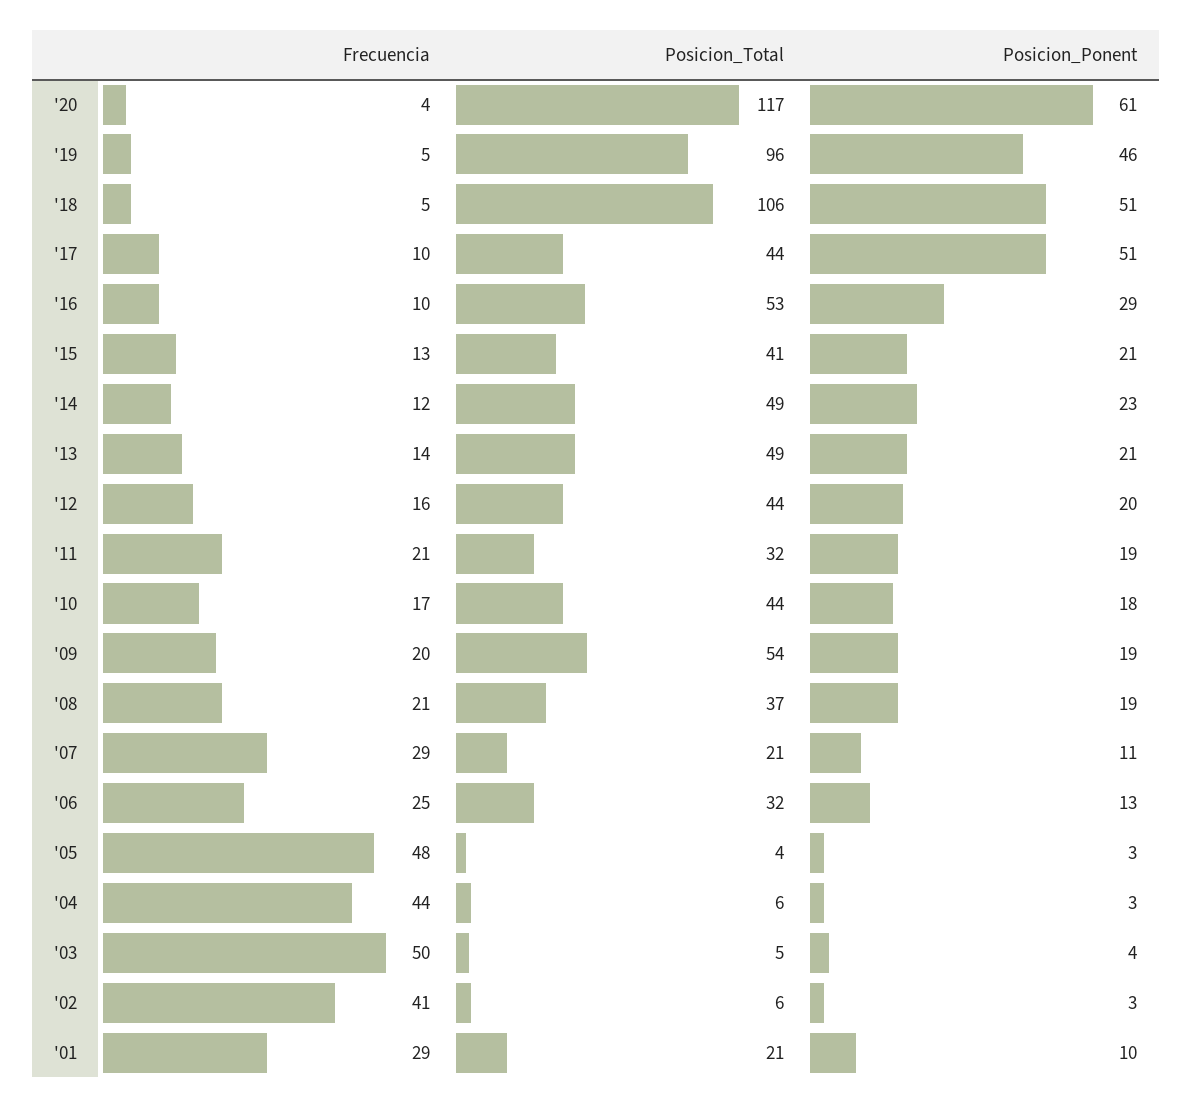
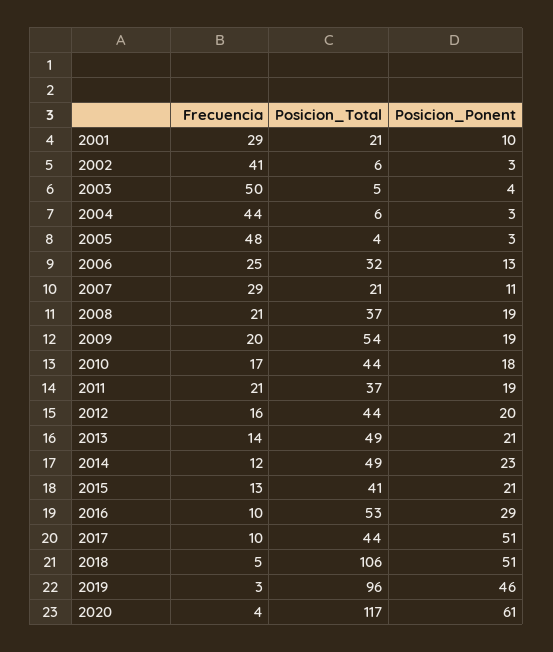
Frecuencia, '19: 5 -> 3
Posicion_Total, '11: 32 -> 37

